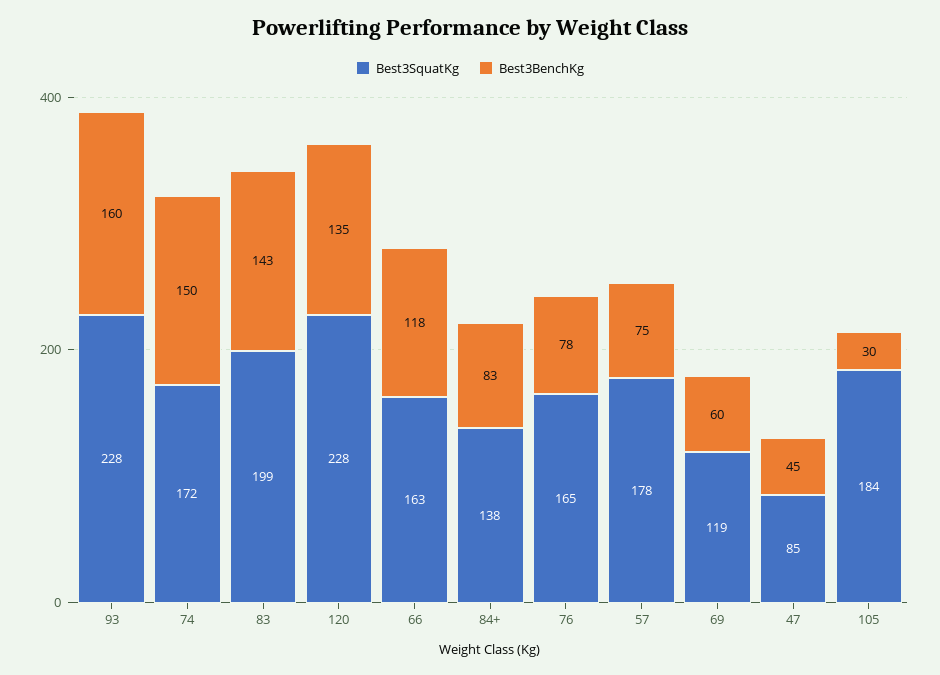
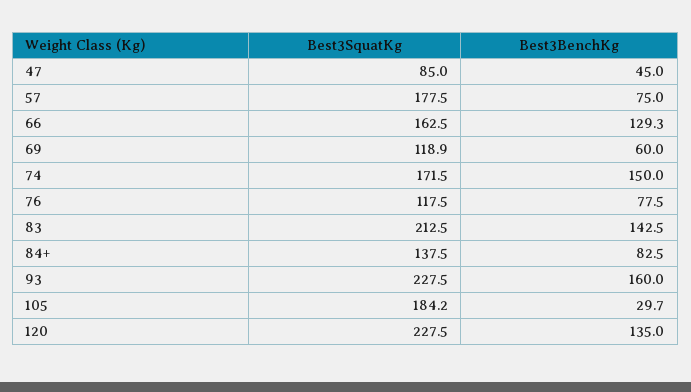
Best3SquatKg, 83: 199 -> 212.5
Best3BenchKg, 66: 118 -> 129.3
Best3SquatKg, 76: 165 -> 117.5

